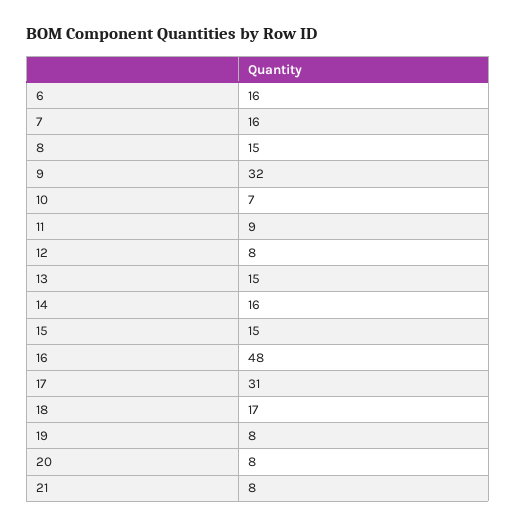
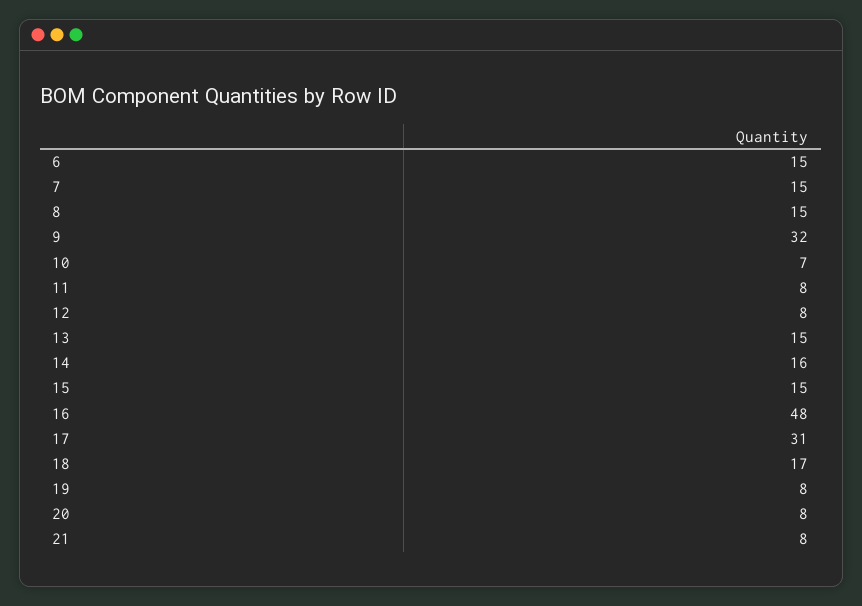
6: 16 -> 15
7: 16 -> 15
11: 9 -> 8

